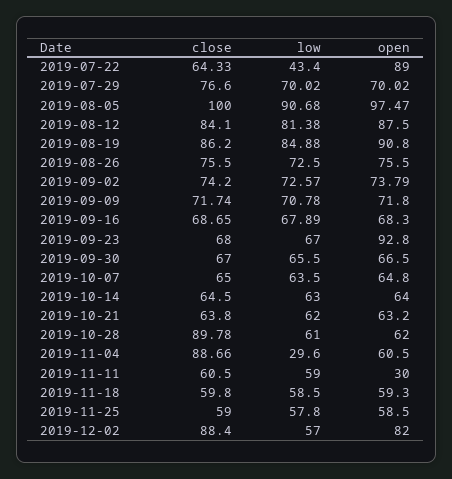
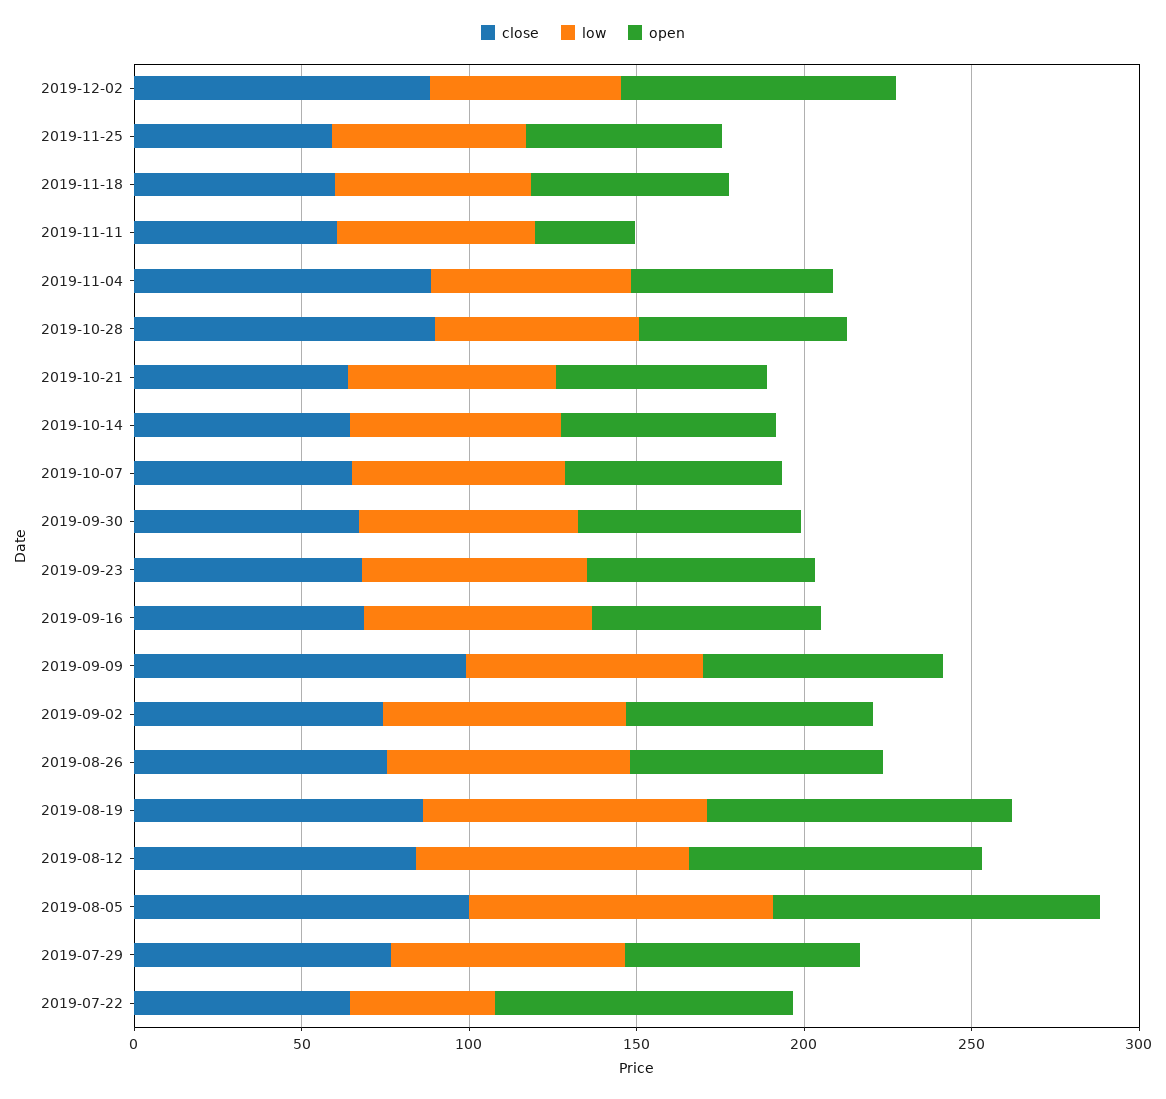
close, 2019-09-09: 71.74 -> 100
open, 2019-09-23: 92.8 -> 70
low, 2019-11-04: 29.6 -> 60

